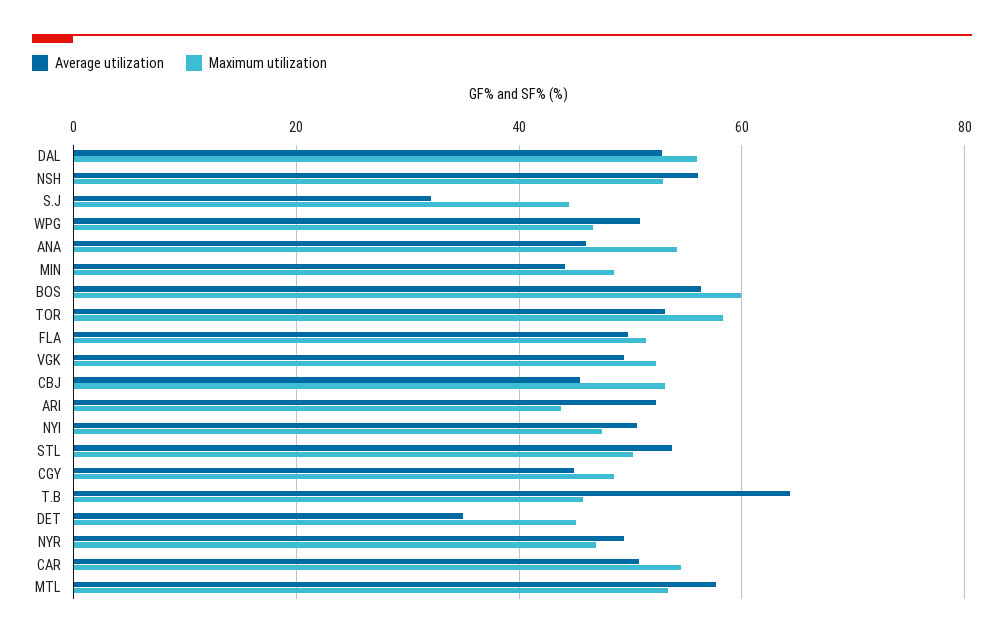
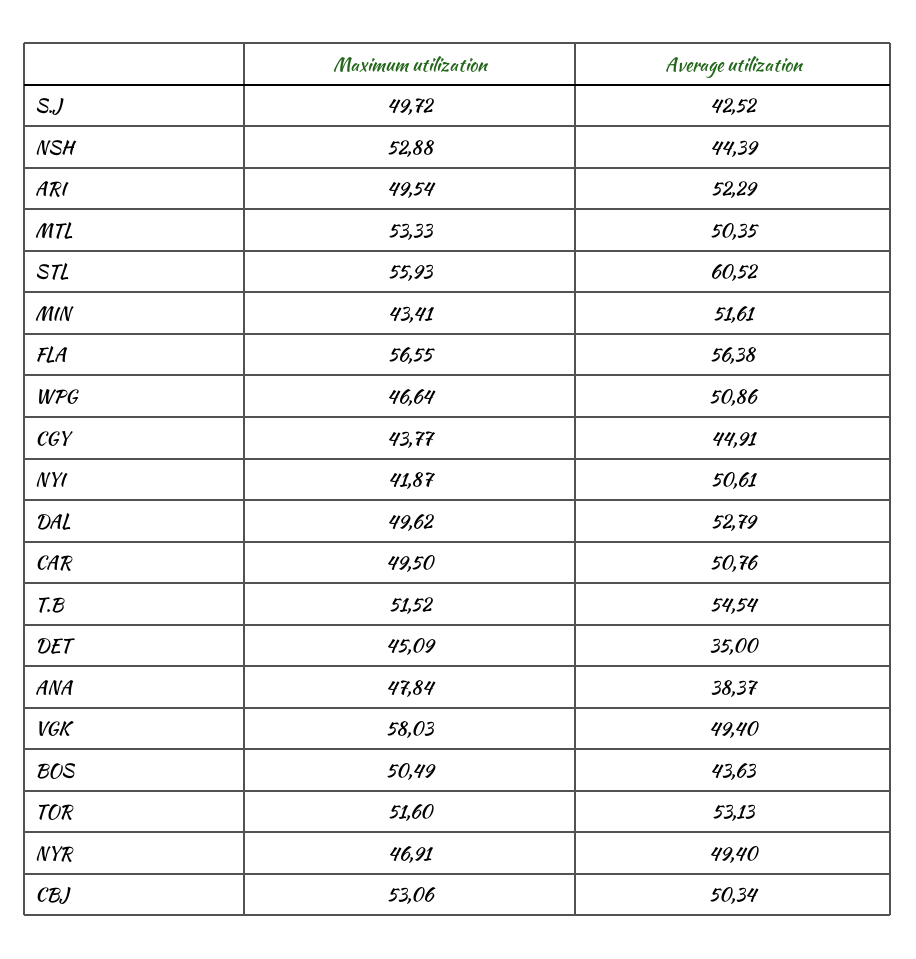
Maximum utilization, DAL: 56 -> 49.62
Average utilization, NSH: 56 -> 44.39
Average utilization, S.J: 32 -> 42.52
Maximum utilization, S.J: 44 -> 49.72
Average utilization, ANA: 46 -> 38.37
Maximum utilization, ANA: 54 -> 47.84
Average utilization, MIN: 44 -> 51.61
Maximum utilization, MIN: 48 -> 43.41
Average utilization, BOS: 56 -> 43.63
Maximum utilization, BOS: 60 -> 50.49
Maximum utilization, TOR: 58 -> 51.6
Average utilization, FLA: 50 -> 56.38
Maximum utilization, FLA: 52 -> 56.55
Maximum utilization, VGK: 52 -> 58.03
Average utilization, CBJ: 46 -> 50.34
Maximum utilization, ARI: 44 -> 49.54
Maximum utilization, NYI: 48 -> 41.87
Average utilization, STL: 54 -> 60.52
Maximum utilization, STL: 50 -> 55.93
Maximum utilization, CGY: 48 -> 43.77
Average utilization, T.B: 64 -> 54.54
Maximum utilization, T.B: 46 -> 51.52
Maximum utilization, CAR: 54 -> 49.5
Average utilization, MTL: 58 -> 50.35

